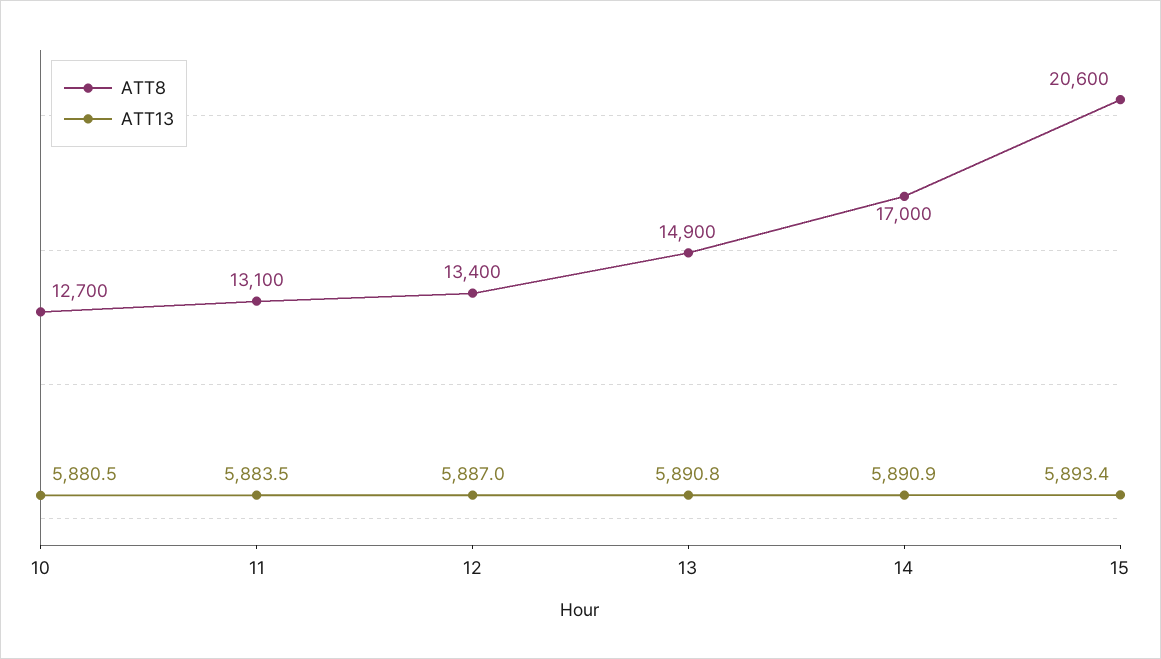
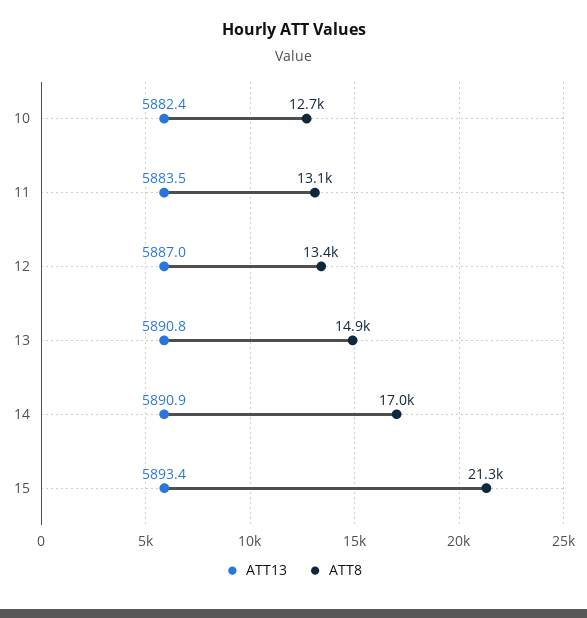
ATT13, 10: 5880.5 -> 5882.4
ATT8, 15: 20600 -> 21300

